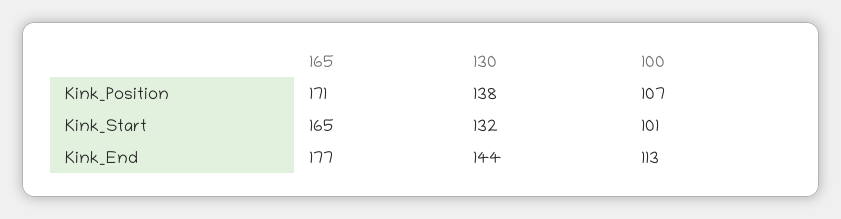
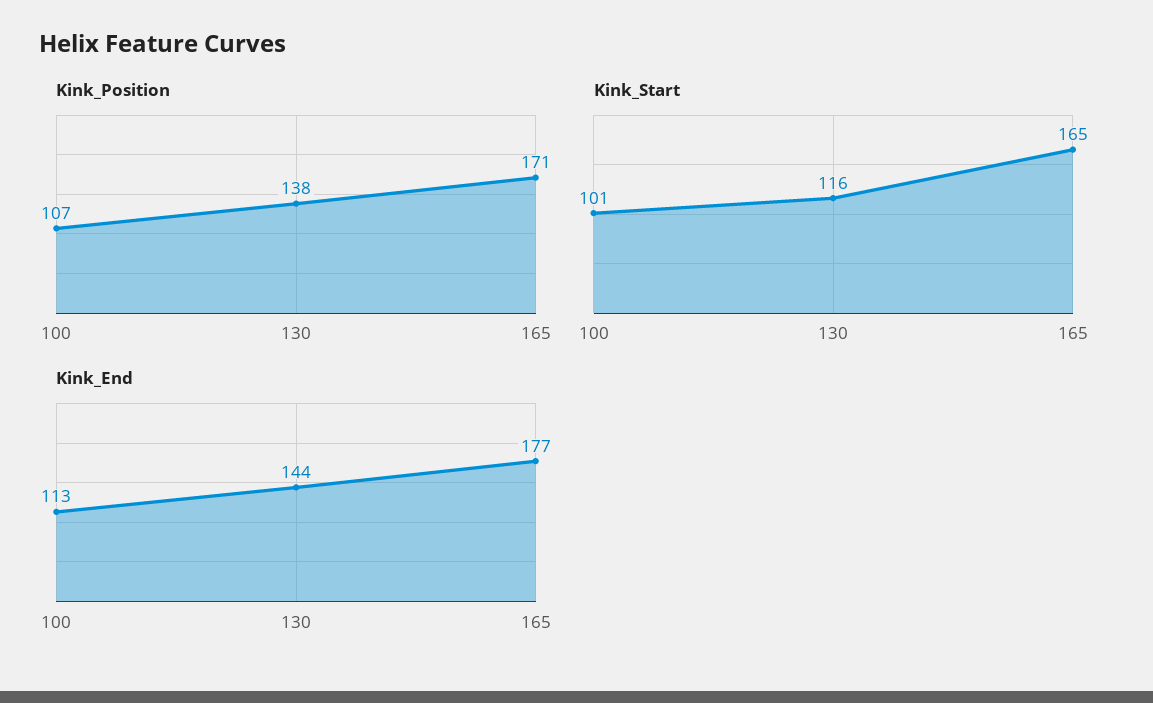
Kink_Start, 130: 132 -> 116

